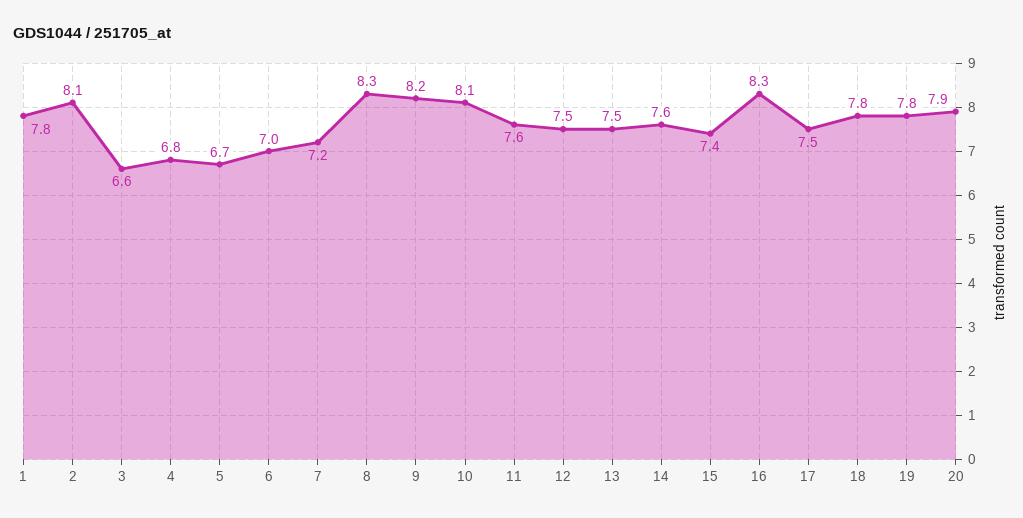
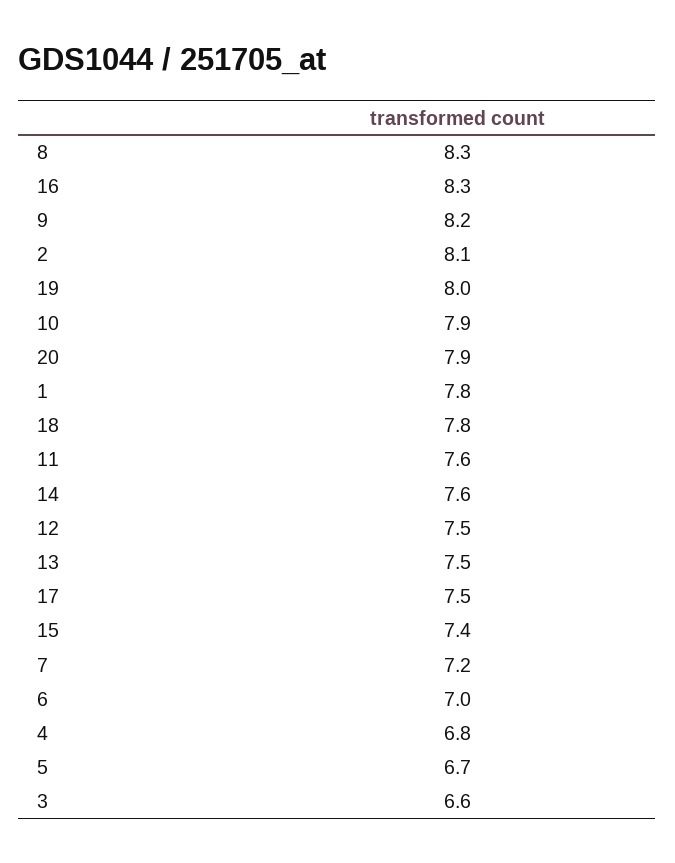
10: 8.1 -> 7.9
19: 7.8 -> 8

